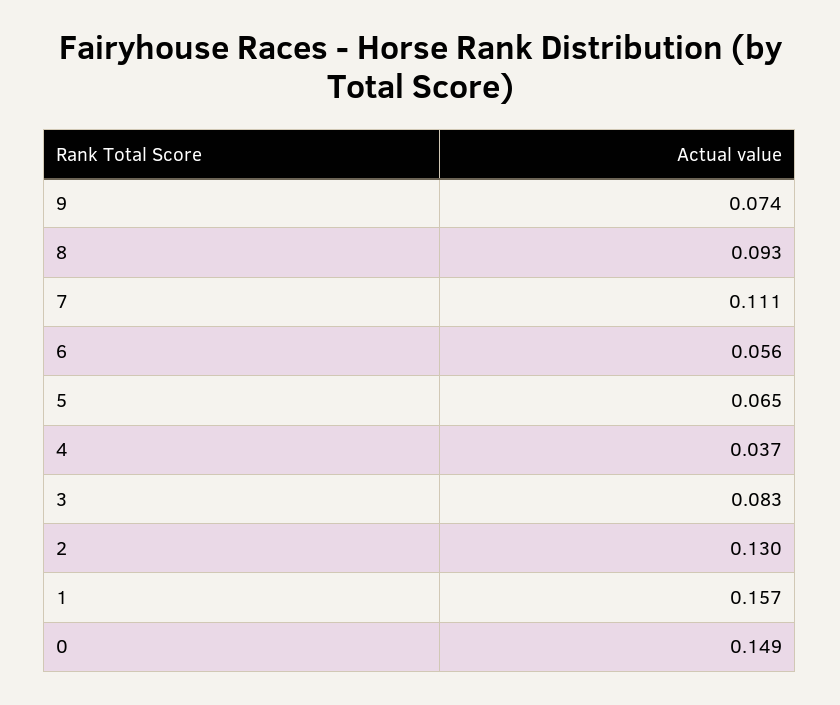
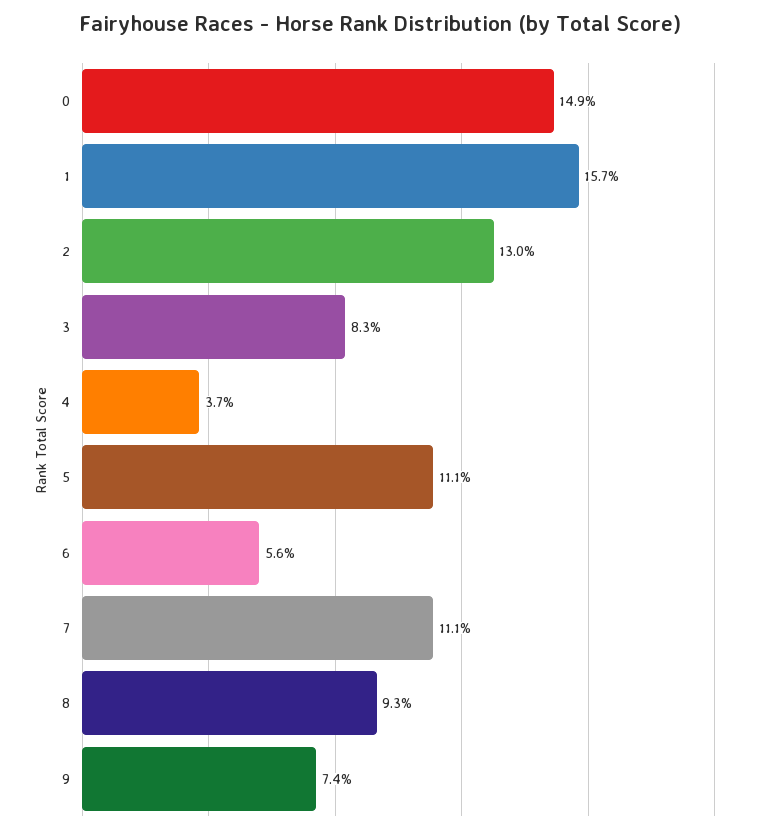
5: 0.065 -> 0.111

